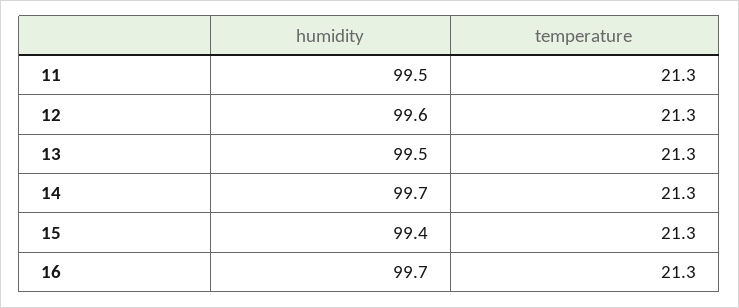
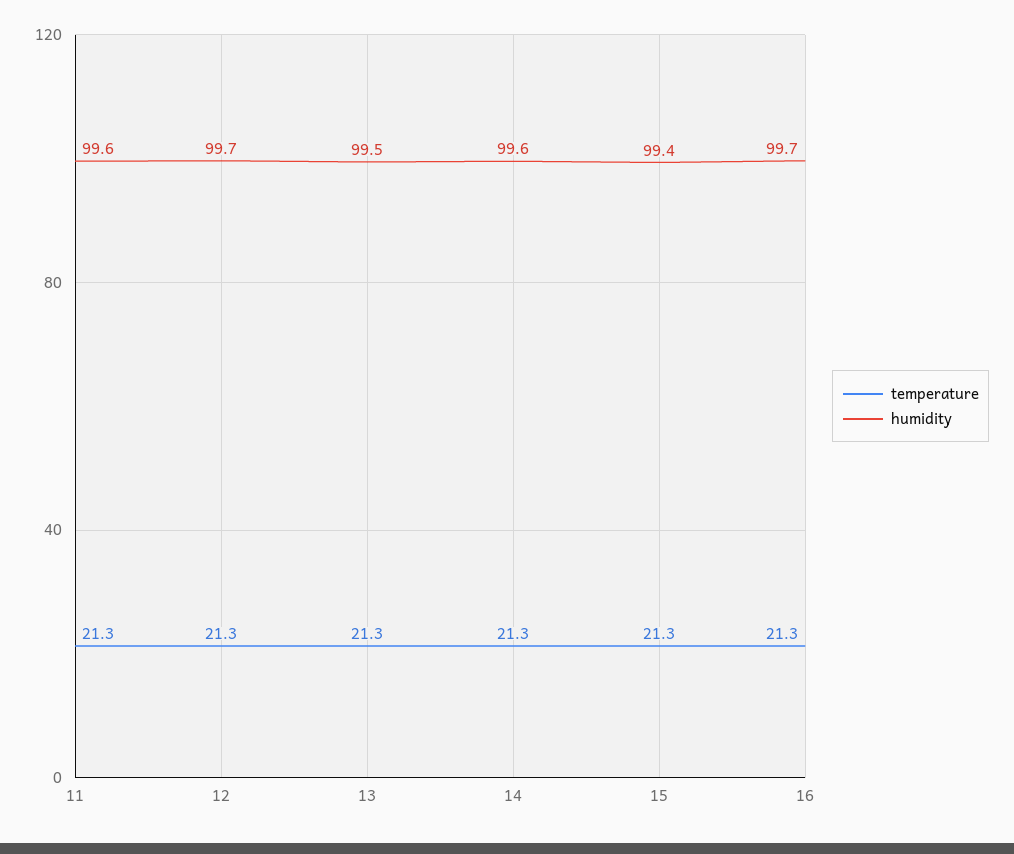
humidity, 11: 99.5 -> 99.6
humidity, 12: 99.6 -> 99.7
humidity, 14: 99.7 -> 99.6

